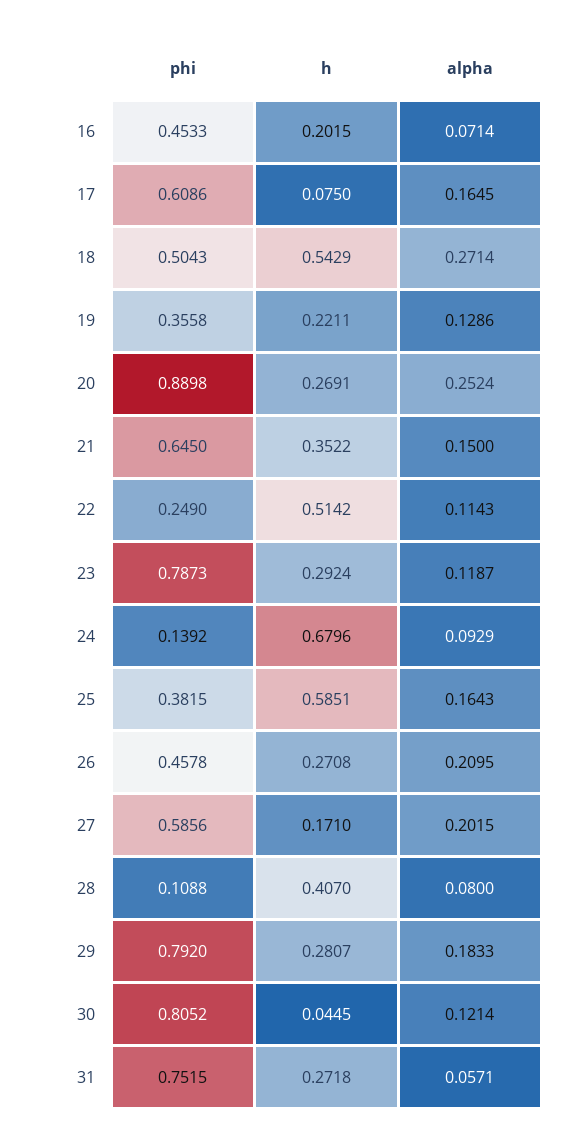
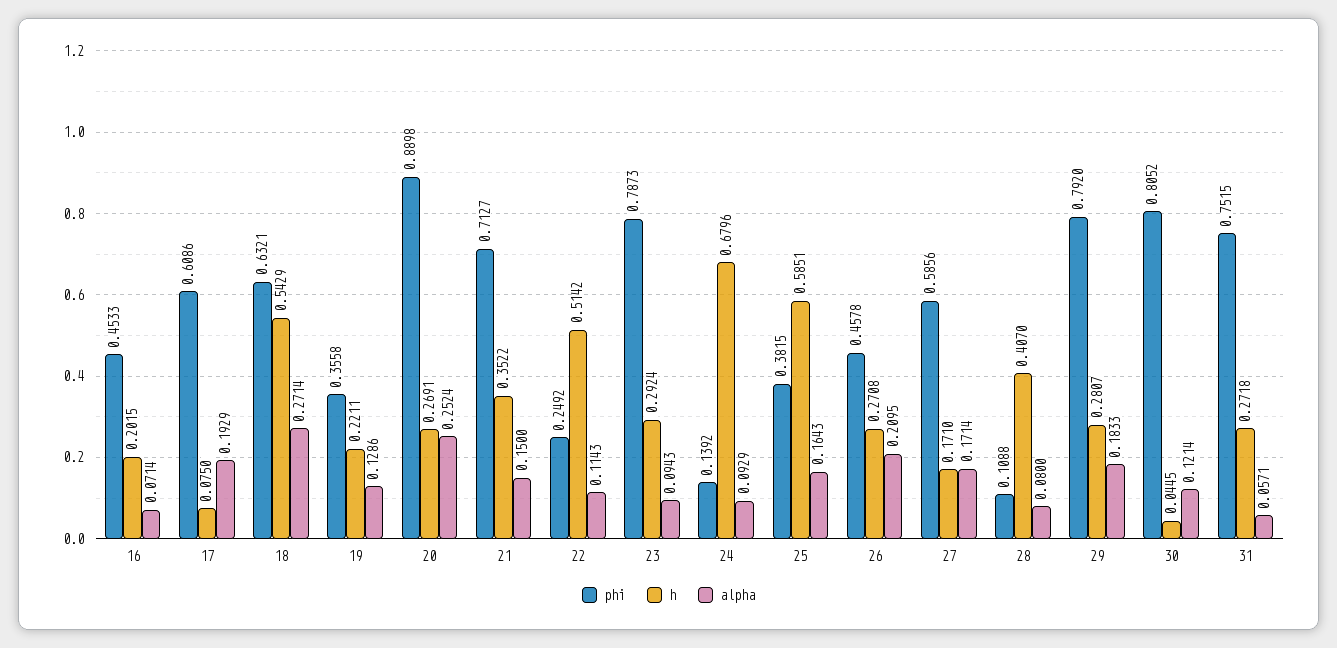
alpha, 17: 0.1645 -> 0.1929
phi, 18: 0.5043 -> 0.6321
phi, 21: 0.645 -> 0.7127
phi, 22: 0.249 -> 0.2492
alpha, 23: 0.1187 -> 0.0943
alpha, 27: 0.2015 -> 0.1714

